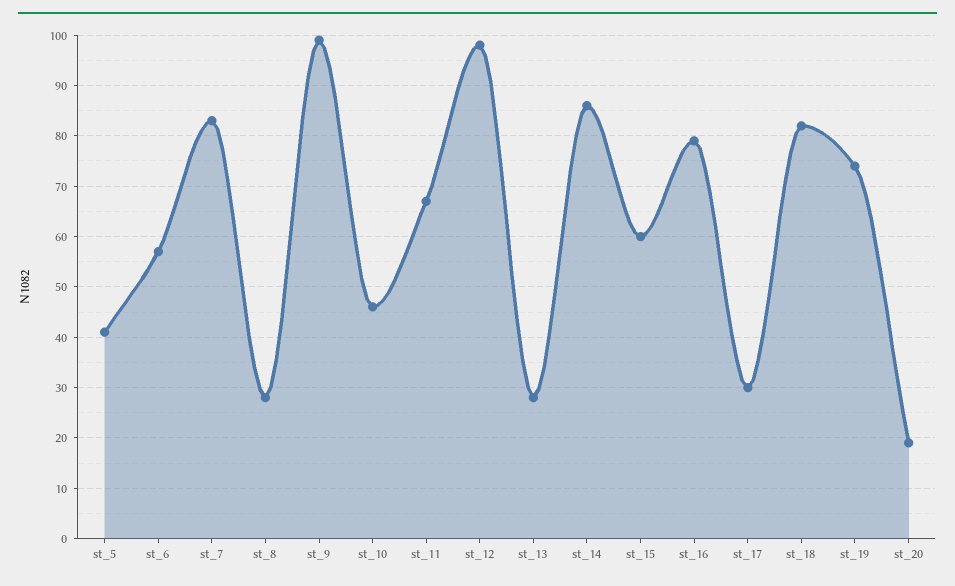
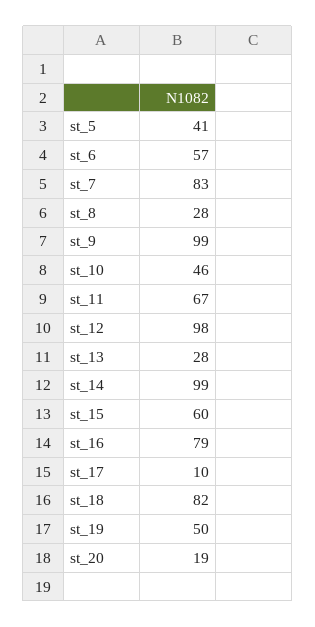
st_14: 85 -> 99
st_17: 30 -> 10
st_19: 75 -> 50

